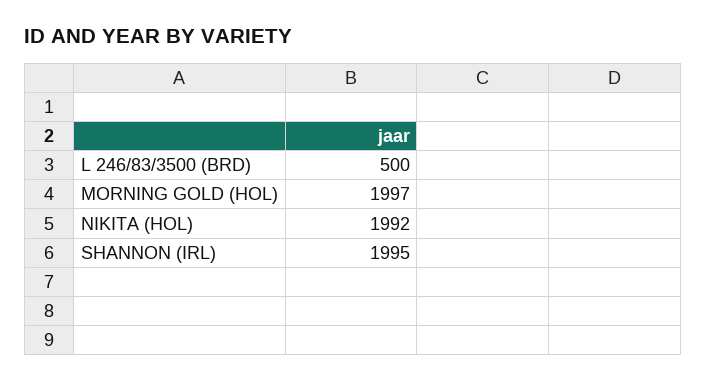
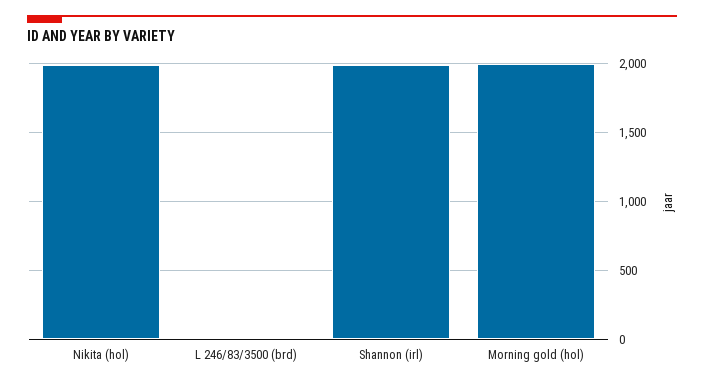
L 246/83/3500 (BRD): 500 -> 0

